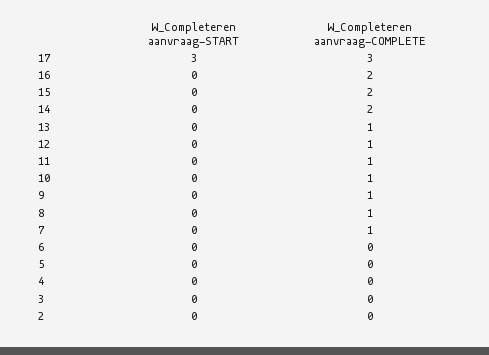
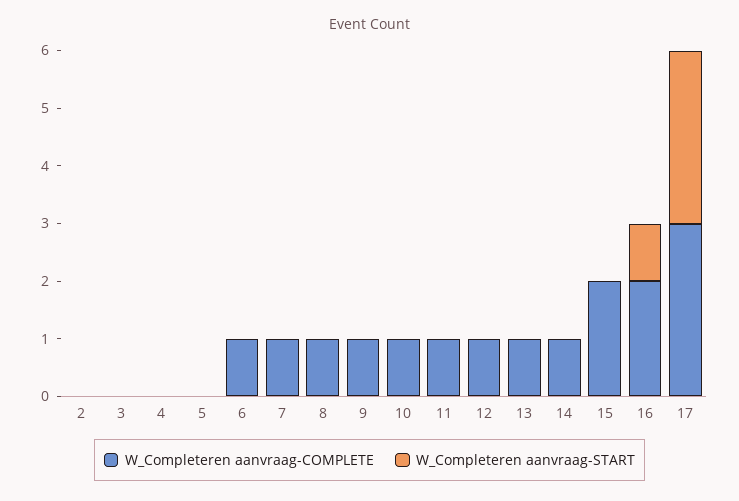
W_Completeren aanvraag-START, 16: 0 -> 1
W_Completeren aanvraag-COMPLETE, 14: 2 -> 1
W_Completeren aanvraag-COMPLETE, 6: 0 -> 1

